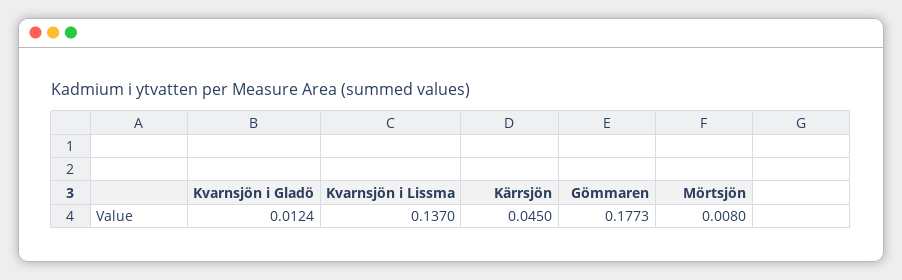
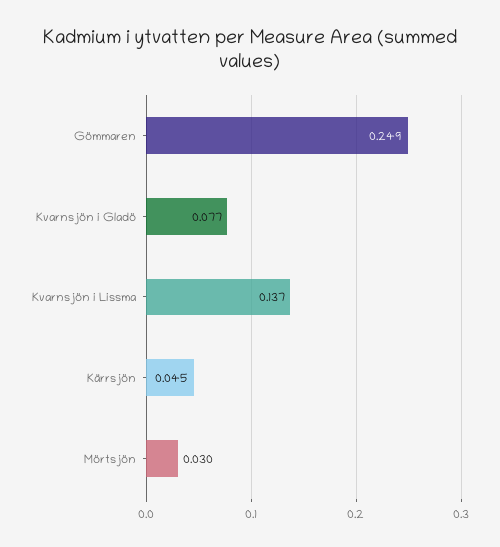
Kvarnsjön i Gladö: 0.0124 -> 0.077
Gömmaren: 0.1773 -> 0.249
Mörtsjön: 0.008 -> 0.03

